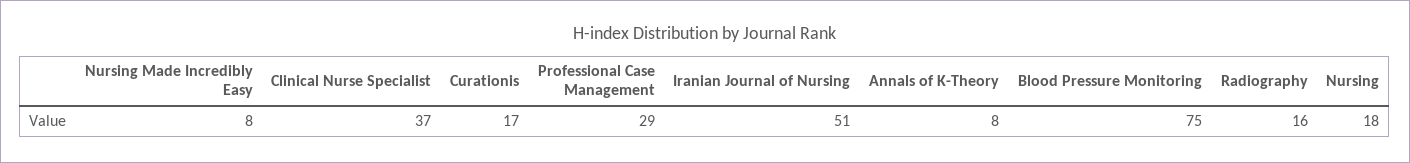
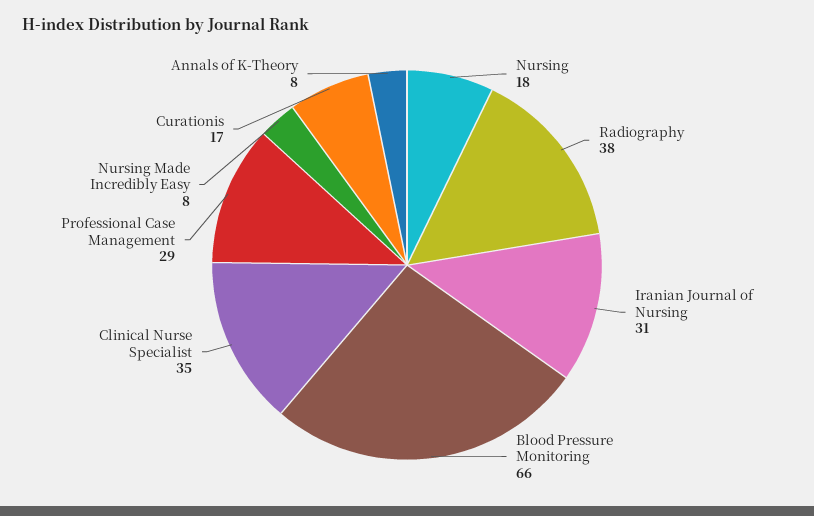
Clinical Nurse Specialist: 37 -> 35
Iranian Journal of Nursing: 51 -> 31
Blood Pressure Monitoring: 75 -> 66
Radiography: 16 -> 38

